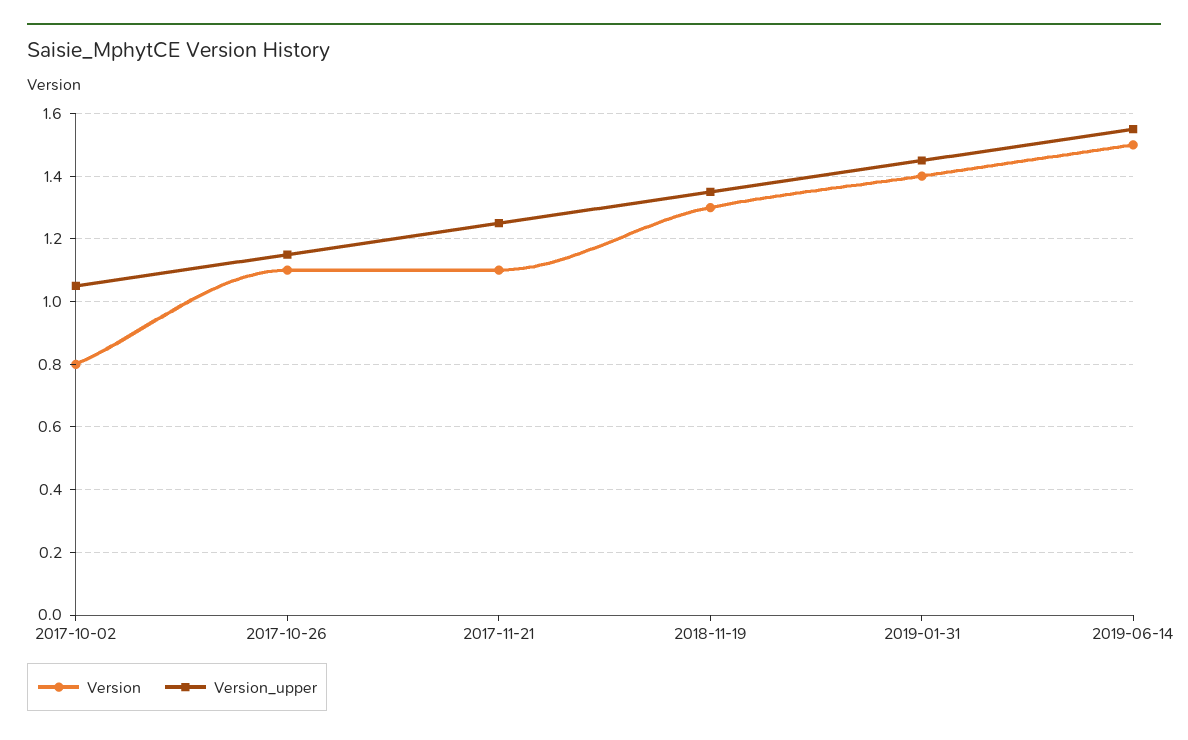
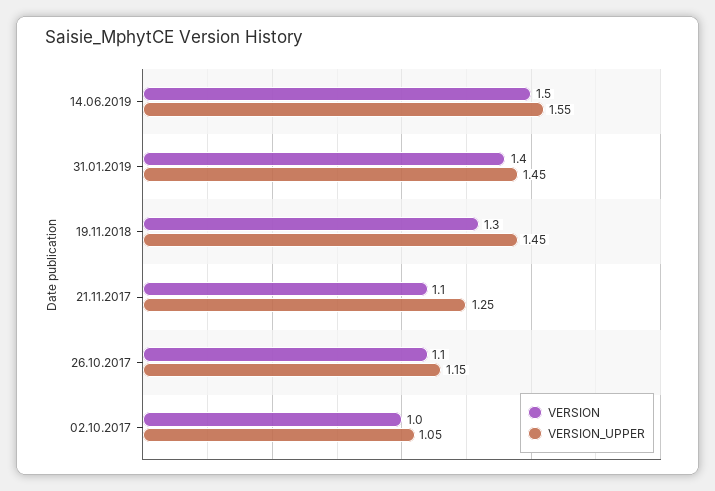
Version, 2017-10-02: 0.8 -> 1
Version_upper, 2018-11-19: 1.35 -> 1.45

